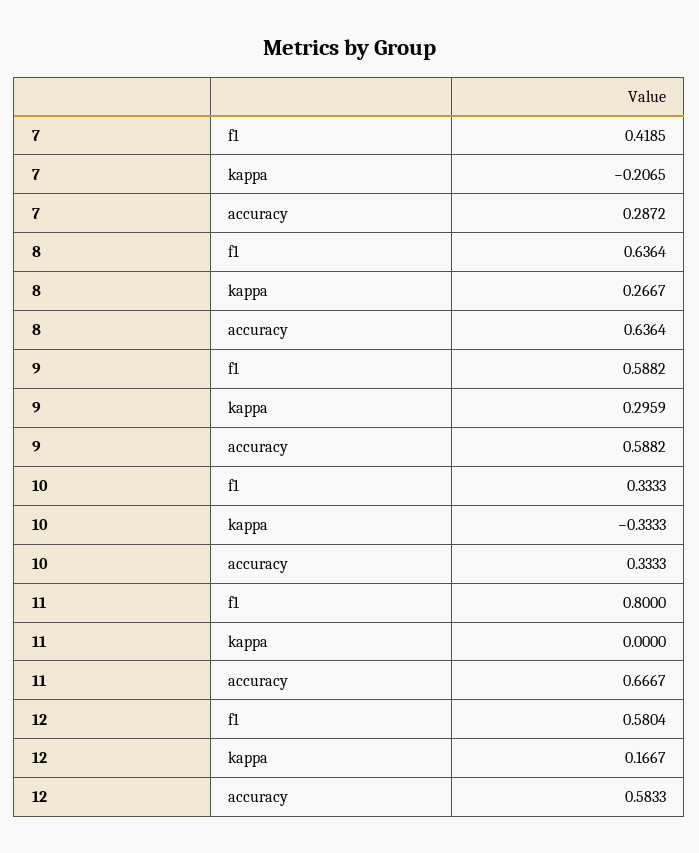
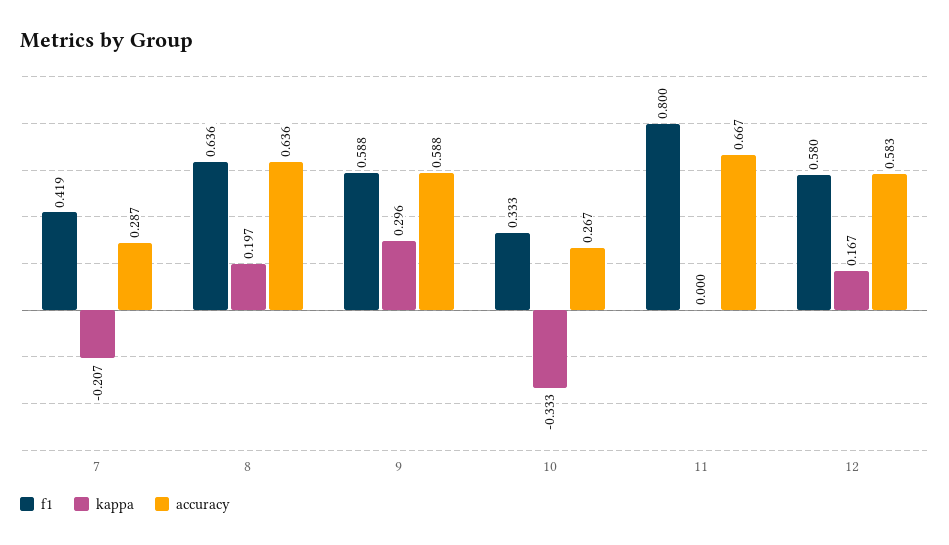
kappa, 8: 0.2667 -> 0.197
accuracy, 10: 0.3333 -> 0.267

